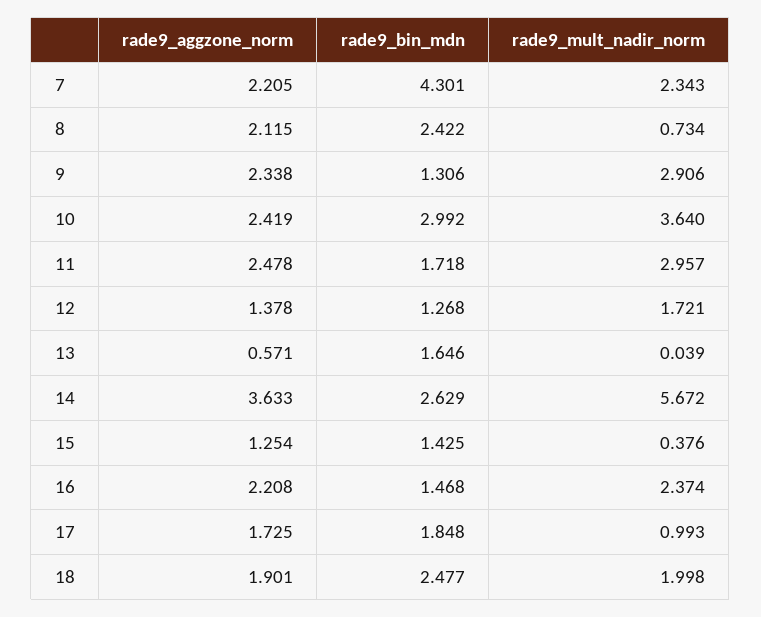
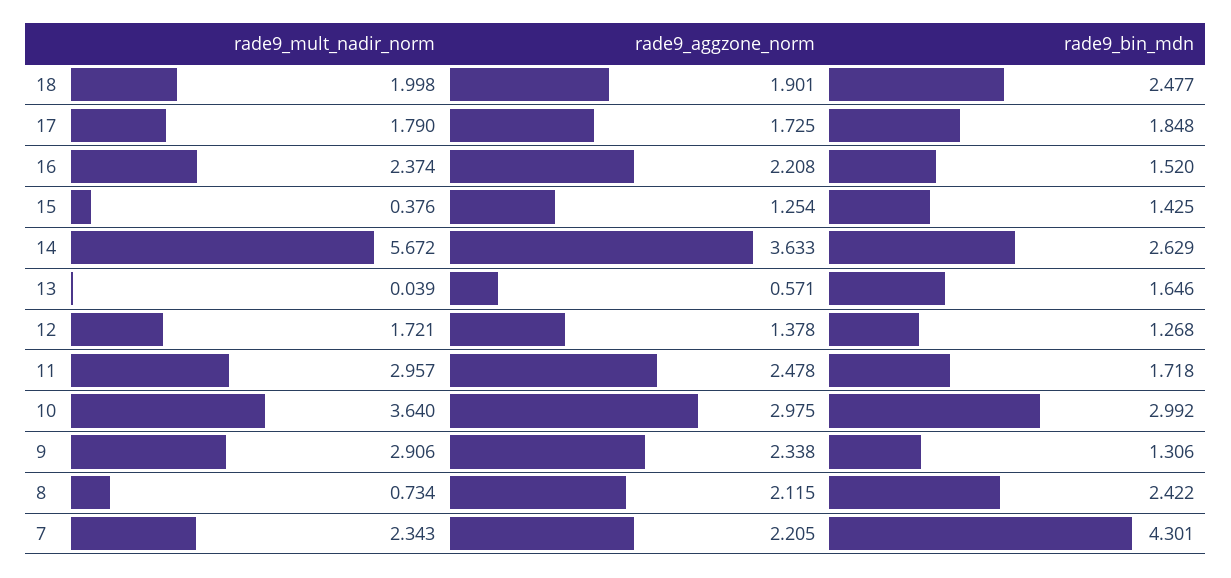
rade9_aggzone_norm, 10: 2.419 -> 2.975
rade9_bin_mdn, 16: 1.468 -> 1.52
rade9_mult_nadir_norm, 17: 0.993 -> 1.79

